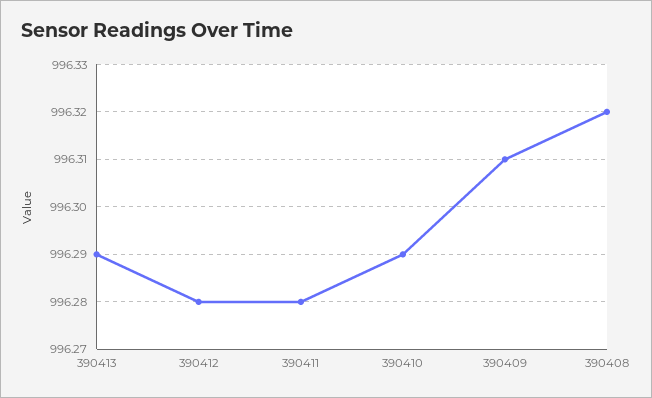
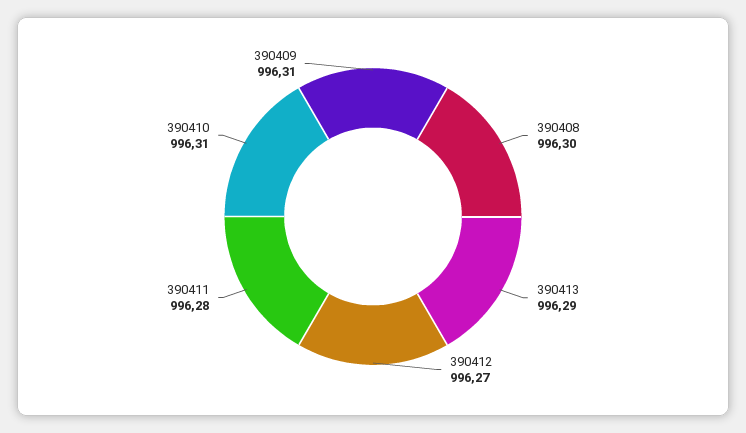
390412: 996.28 -> 996.27
390410: 996.29 -> 996.31
390408: 996.32 -> 996.3

